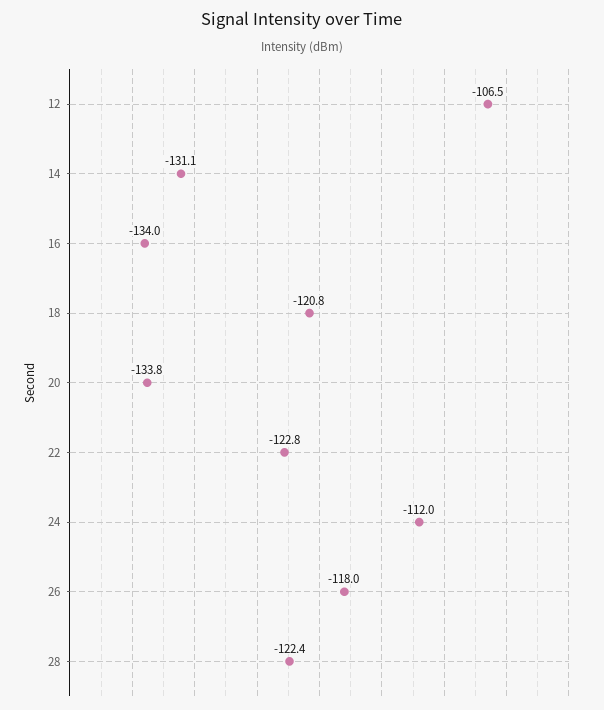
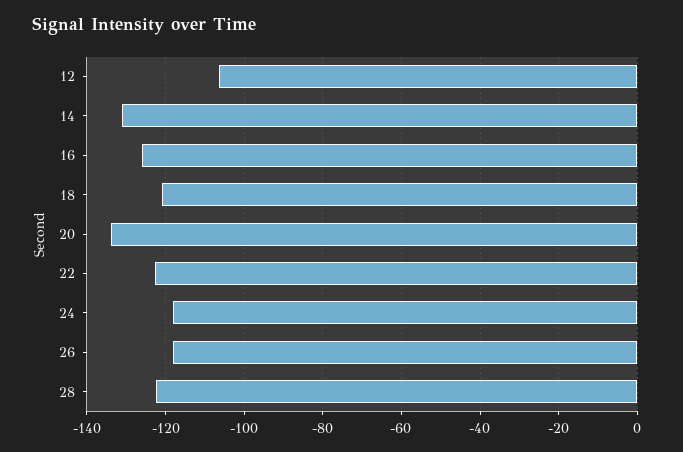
16: -134 -> -126
24: -112 -> -118

